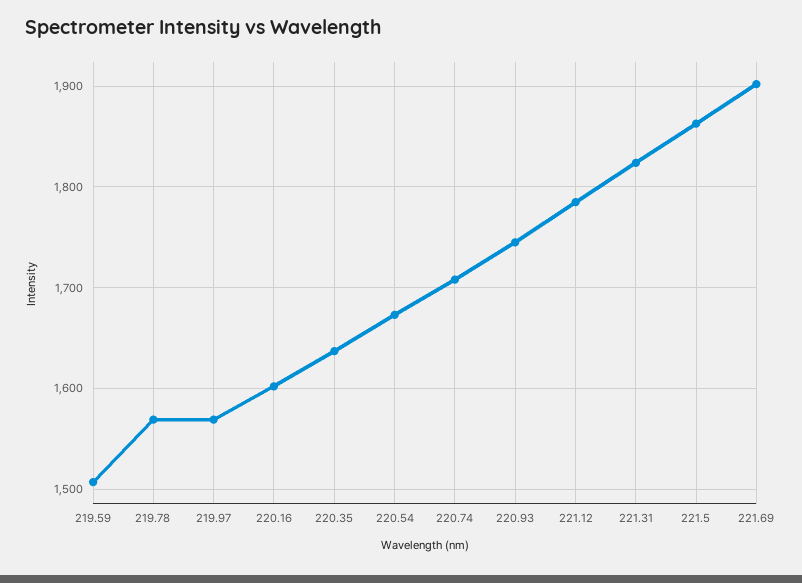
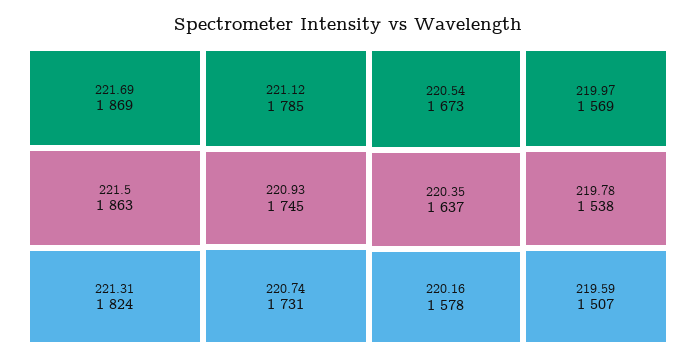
219.78: 1570 -> 1538
220.16: 1600 -> 1578
220.74: 1710 -> 1731
221.69: 1900 -> 1869

